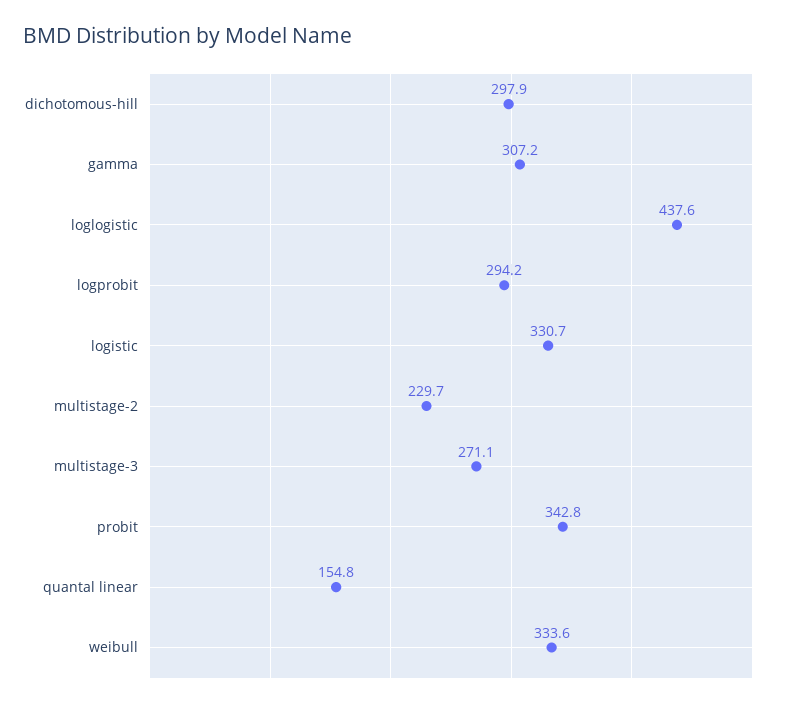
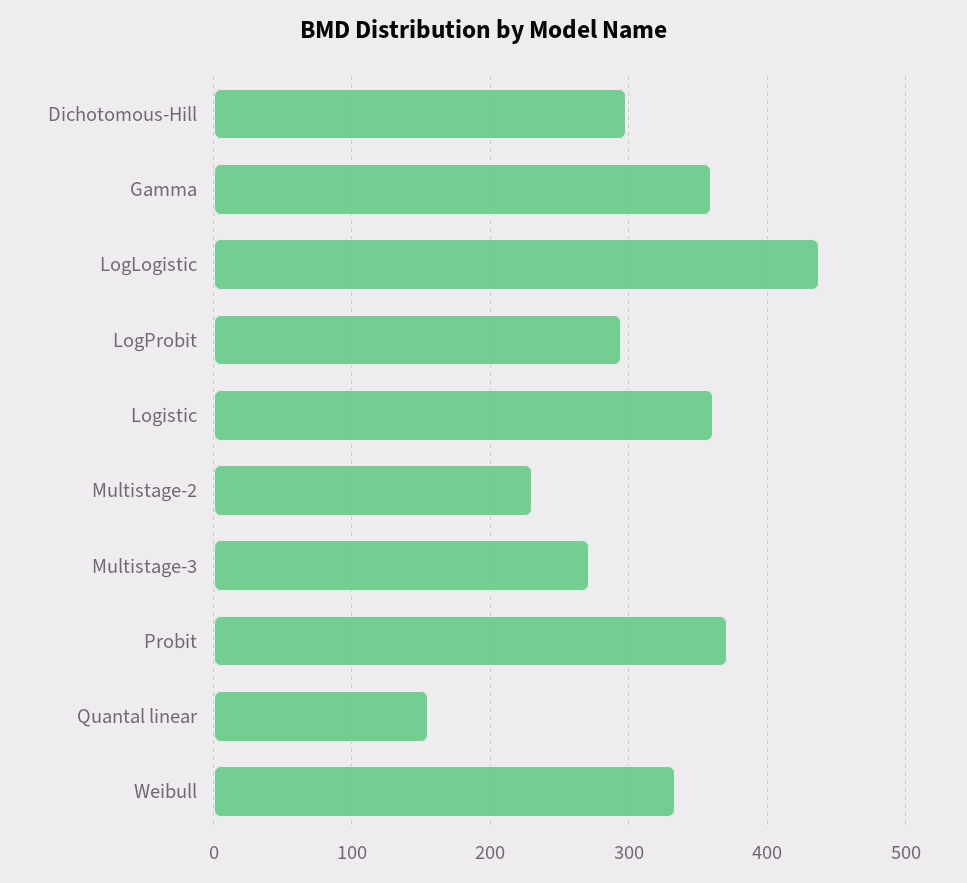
gamma: 307.2 -> 360
logistic: 330.7 -> 360
probit: 342.8 -> 370

